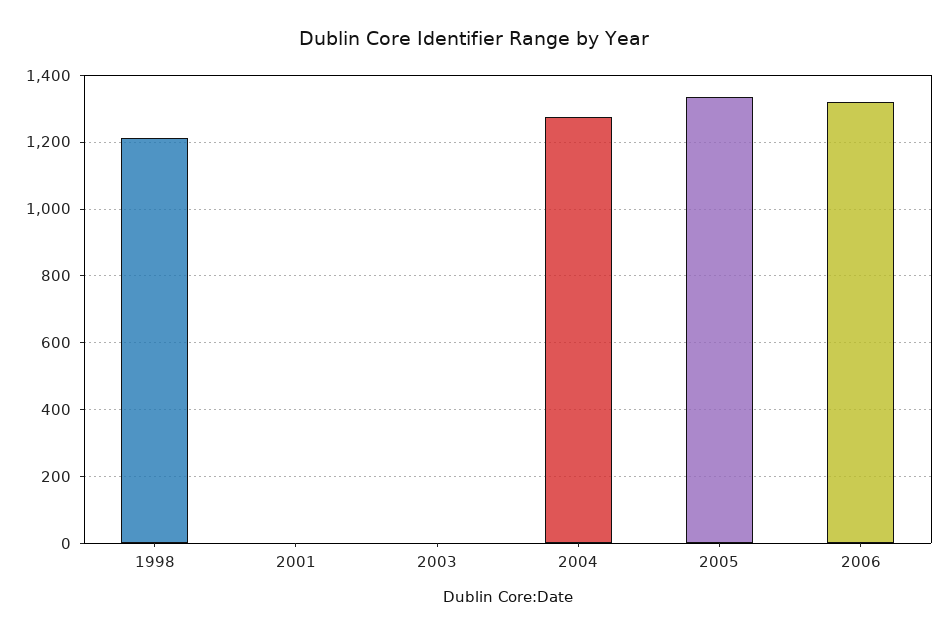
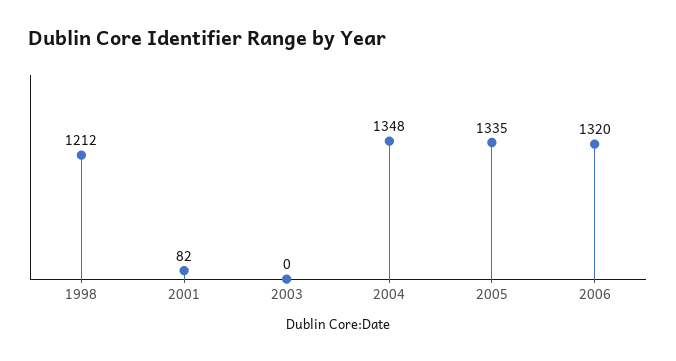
2001: 0 -> 82
2004: 1280 -> 1348

